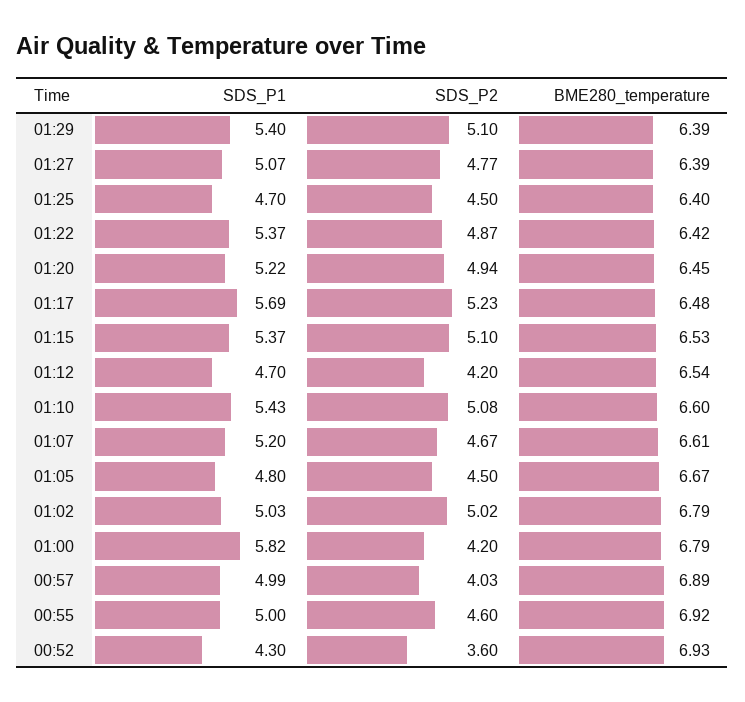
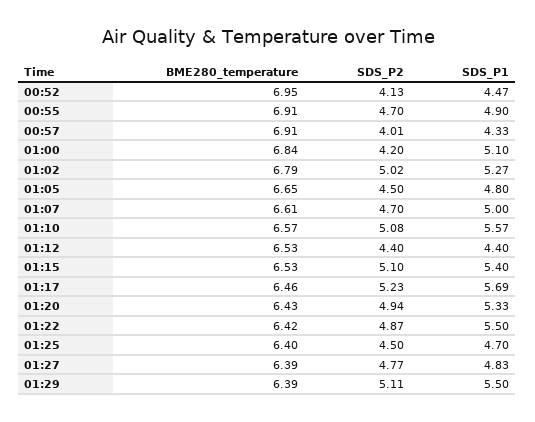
SDS_P1, 01:29: 5.4 -> 5.5
SDS_P2, 01:29: 5.1 -> 5.11
SDS_P1, 01:27: 5.07 -> 4.83
SDS_P1, 01:22: 5.37 -> 5.5
SDS_P1, 01:20: 5.22 -> 5.33
BME280_temperature, 01:20: 6.45 -> 6.43
BME280_temperature, 01:17: 6.48 -> 6.46
SDS_P1, 01:15: 5.37 -> 5.4
SDS_P1, 01:12: 4.7 -> 4.4
SDS_P2, 01:12: 4.2 -> 4.4
BME280_temperature, 01:12: 6.54 -> 6.53
SDS_P1, 01:10: 5.43 -> 5.57
BME280_temperature, 01:10: 6.6 -> 6.57
SDS_P1, 01:07: 5.2 -> 5
SDS_P2, 01:07: 4.67 -> 4.7
BME280_temperature, 01:05: 6.67 -> 6.65
SDS_P1, 01:02: 5.03 -> 5.27
SDS_P1, 01:00: 5.82 -> 5.1
BME280_temperature, 01:00: 6.79 -> 6.84
SDS_P1, 00:57: 4.99 -> 4.33
SDS_P2, 00:57: 4.03 -> 4.01
BME280_temperature, 00:57: 6.89 -> 6.91
SDS_P1, 00:55: 5 -> 4.9
SDS_P2, 00:55: 4.6 -> 4.7
BME280_temperature, 00:55: 6.92 -> 6.91
SDS_P1, 00:52: 4.3 -> 4.47
SDS_P2, 00:52: 3.6 -> 4.13
BME280_temperature, 00:52: 6.93 -> 6.95

